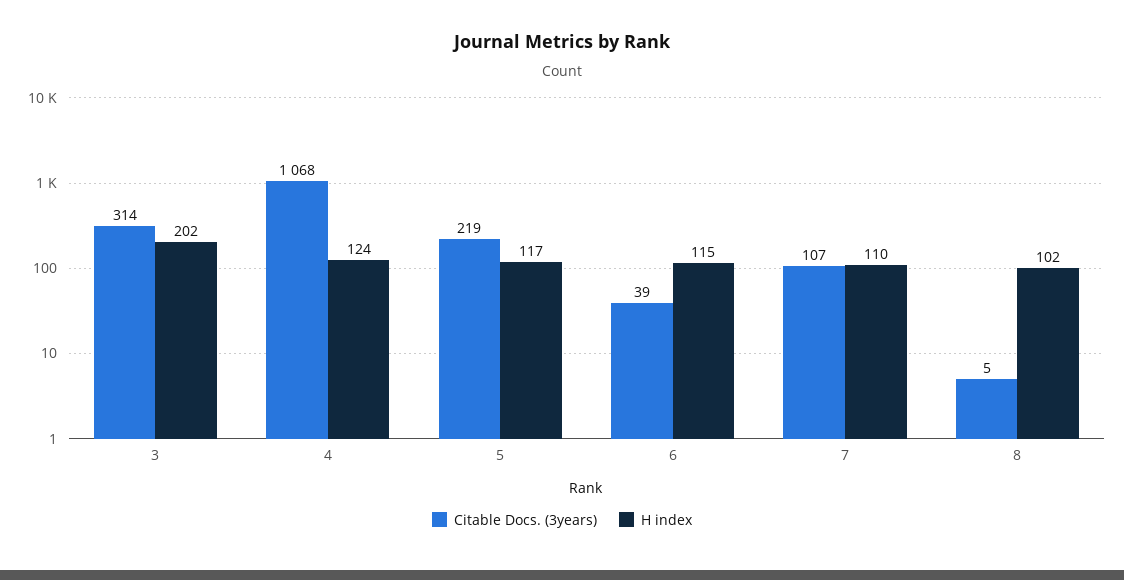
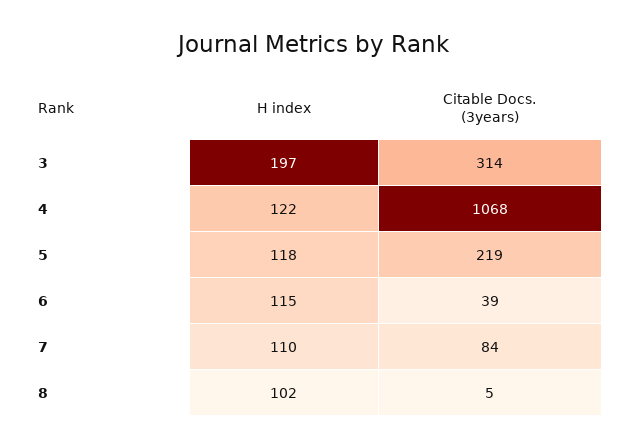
H index, 3: 202 -> 197
H index, 4: 124 -> 122
H index, 5: 117 -> 118
Citable Docs. (3years), 7: 107 -> 84

